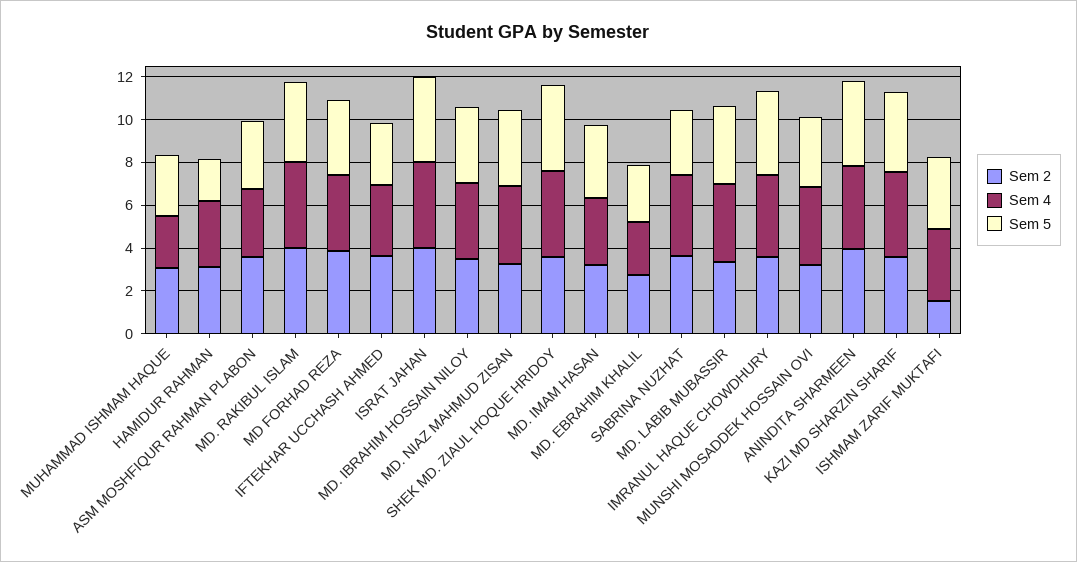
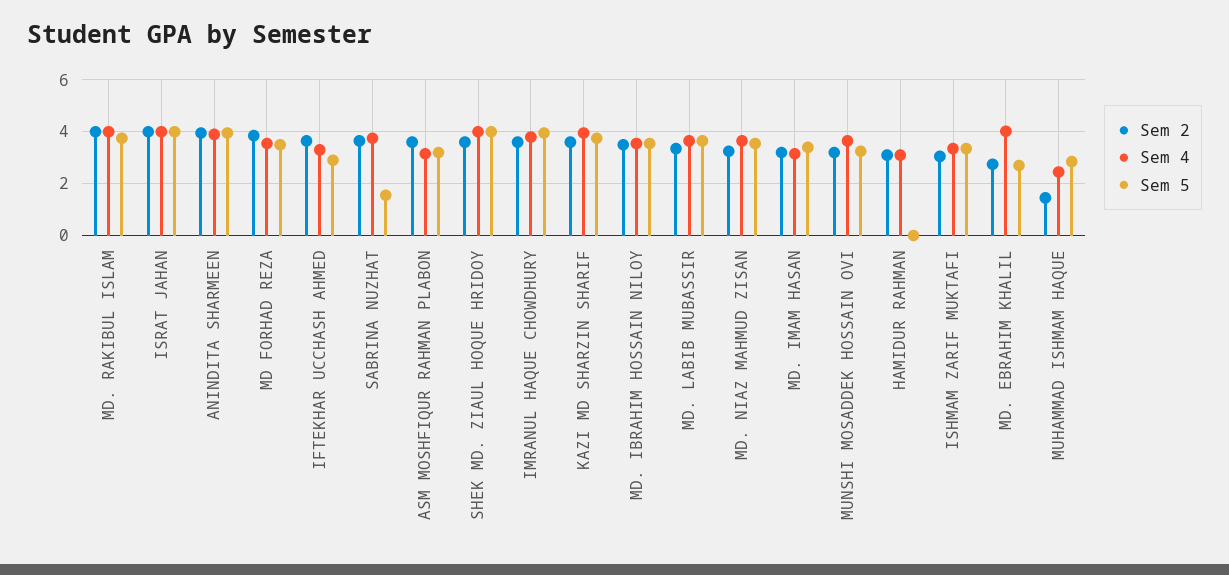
Sem 2, MUHAMMAD ISHMAM HAQUE: 3 -> 1.5
Sem 5, HAMIDUR RAHMAN: 2 -> 0
Sem 4, MD. EBRAHIM KHALIL: 2.5 -> 4
Sem 5, SABRINA NUZHAT: 3 -> 1.5
Sem 2, ISHMAM ZARIF MUKTAFI: 1.5 -> 3

